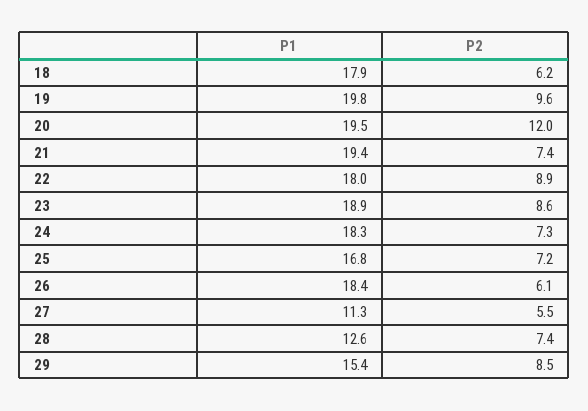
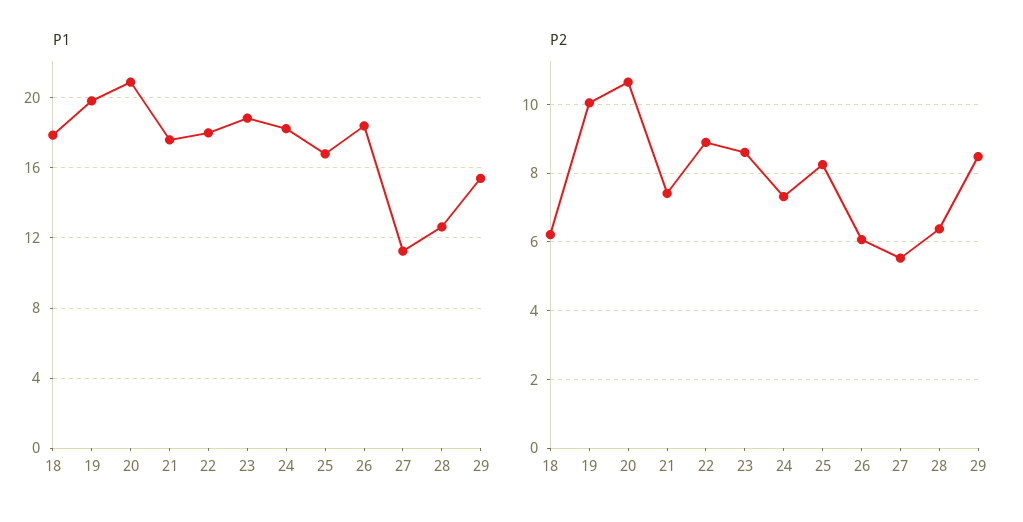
P2, 19: 9.6 -> 10
P1, 20: 19.5 -> 21
P2, 20: 12 -> 10.6
P1, 21: 19.4 -> 17.5
P2, 25: 7.2 -> 8.2
P2, 28: 7.4 -> 6.4

